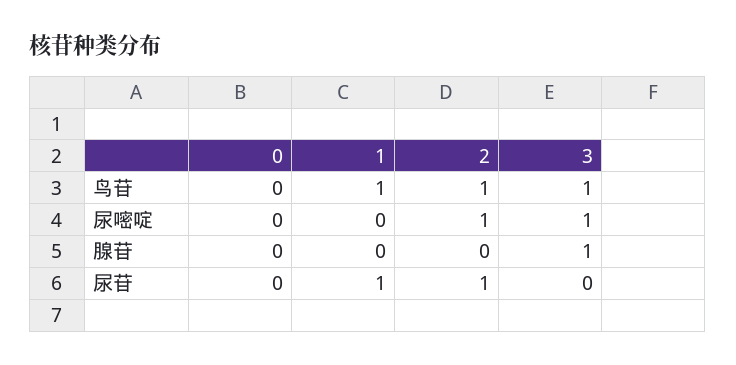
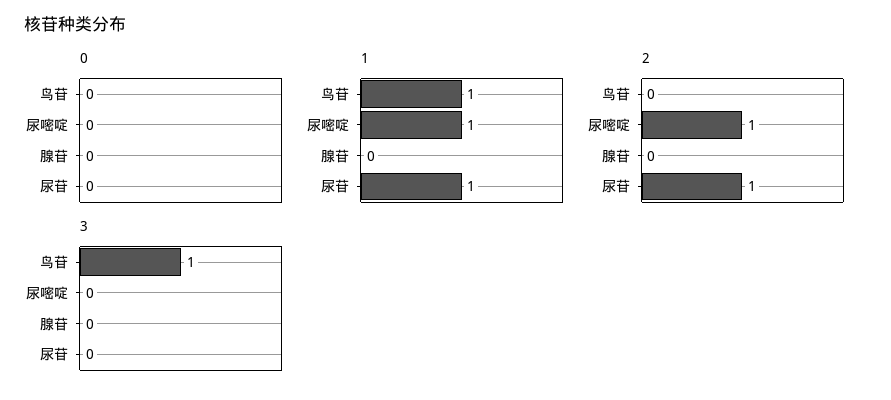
2, 鸟苷: 1 -> 0
1, 尿嘧啶: 0 -> 1
3, 尿嘧啶: 1 -> 0
3, 腺苷: 1 -> 0

